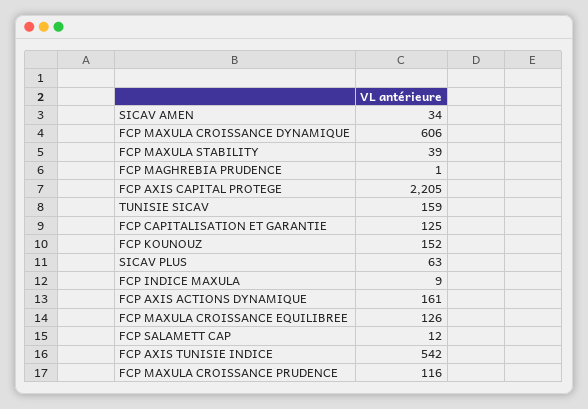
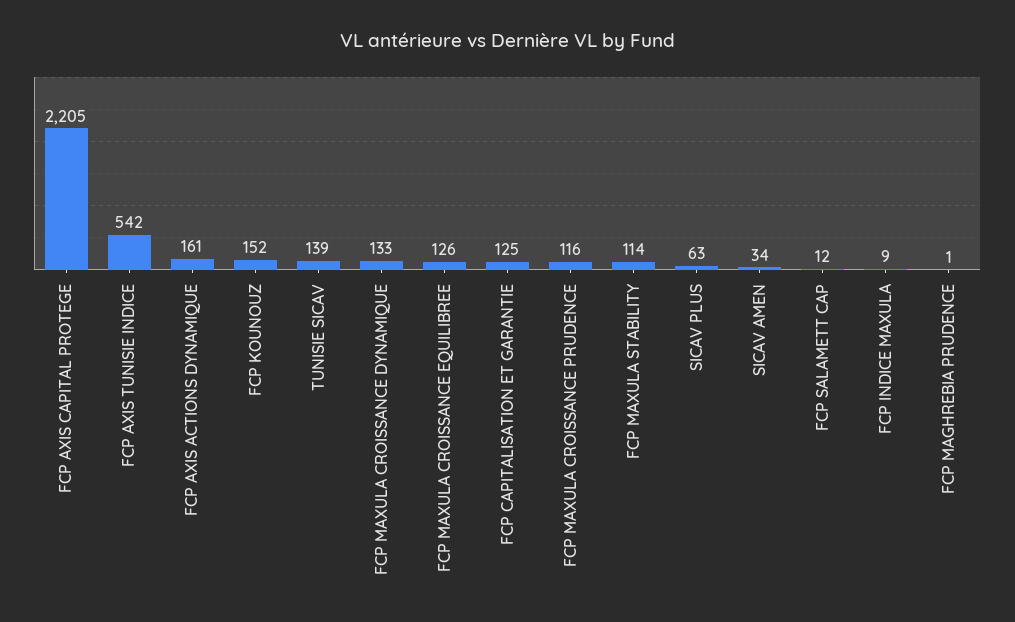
FCP MAXULA CROISSANCE DYNAMIQUE: 606 -> 133
FCP MAXULA STABILITY: 39 -> 114
TUNISIE SICAV: 159 -> 139

